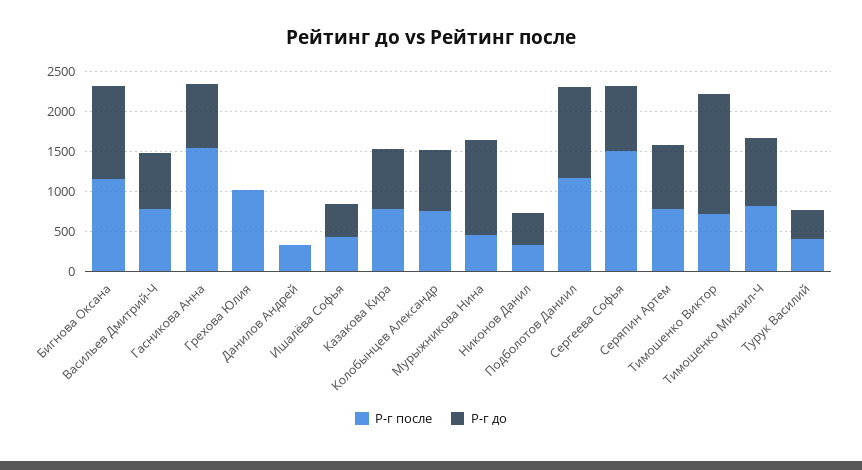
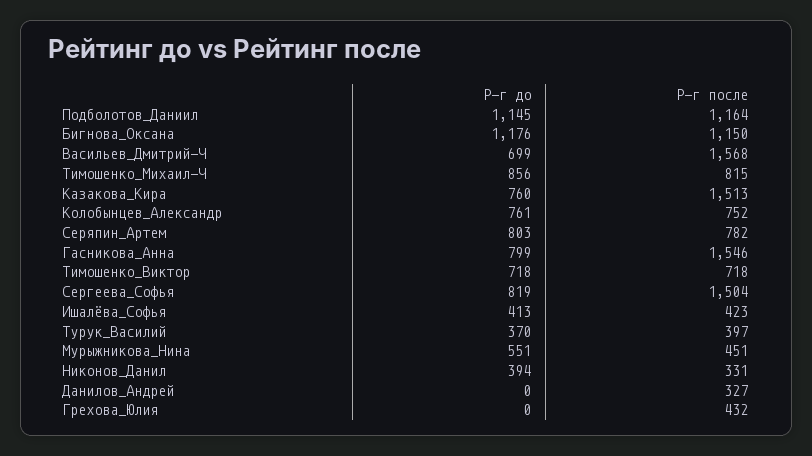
Р-г после, Васильев Дмитрий-Ч: 750 -> 1568
Р-г после, Грехова Юлия: 1000 -> 432
Р-г после, Казакова Кира: 750 -> 1513
Р-г до, Мурыжникова Нина: 1250 -> 551
Р-г до, Тимошенко Виктор: 1500 -> 718

